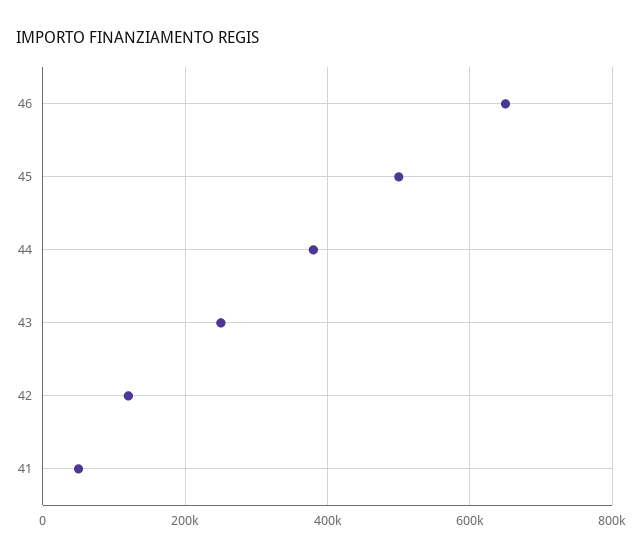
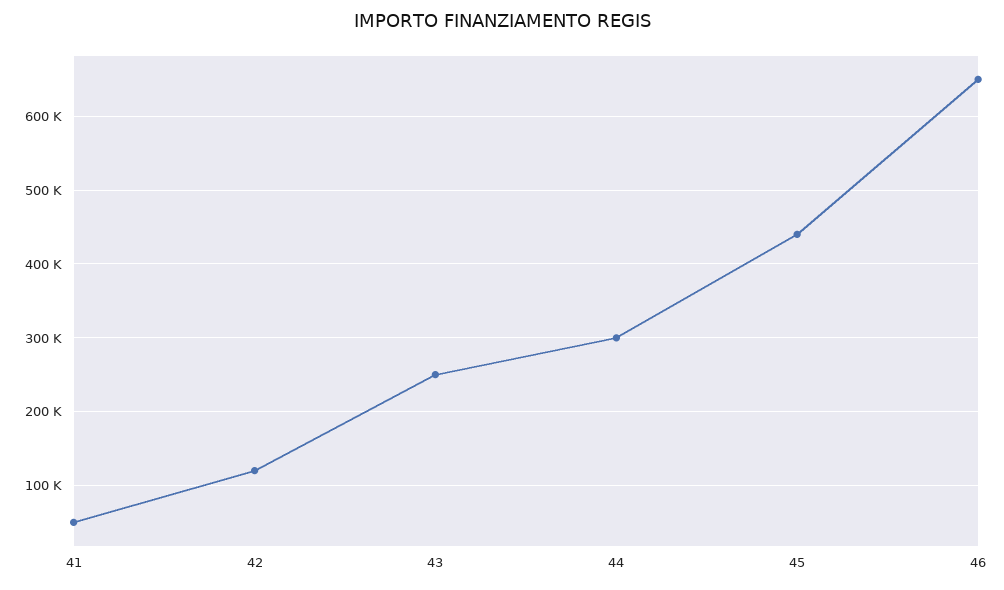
45: 500000 -> 440000
44: 380000 -> 300000

